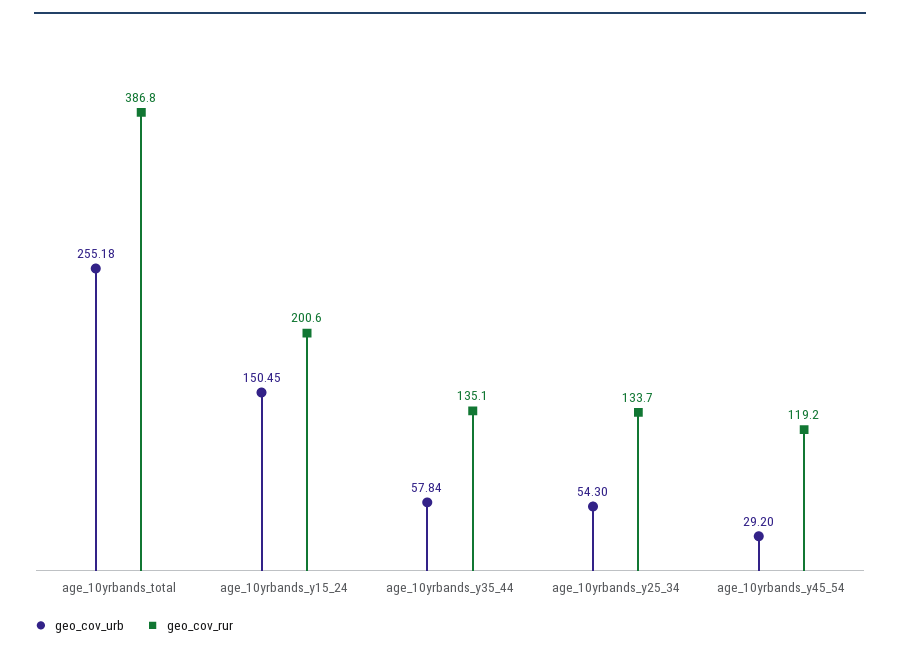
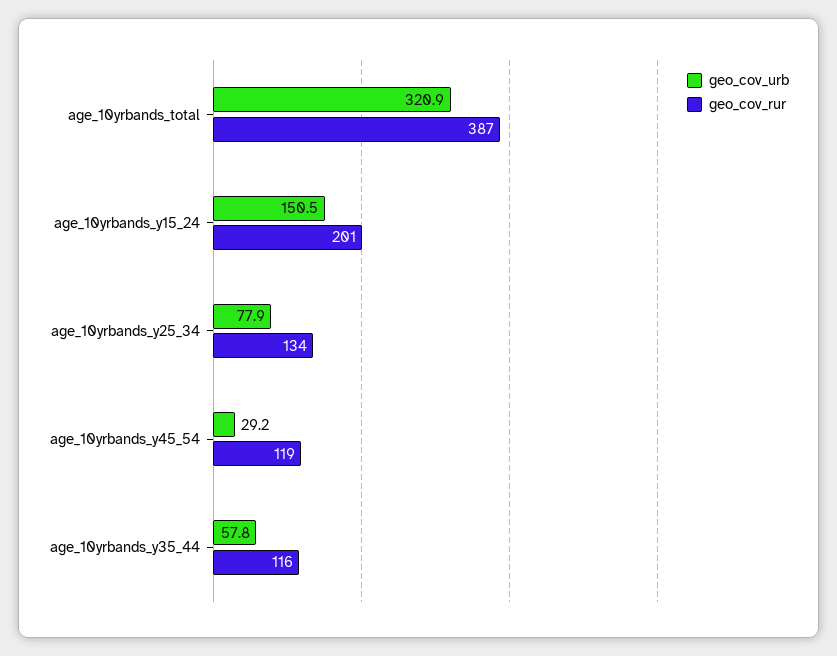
geo_cov_urb, age_10yrbands_total: 255.18 -> 320.9
geo_cov_rur, age_10yrbands_y35_44: 135.1 -> 116
geo_cov_urb, age_10yrbands_y25_34: 54.3 -> 77.9

